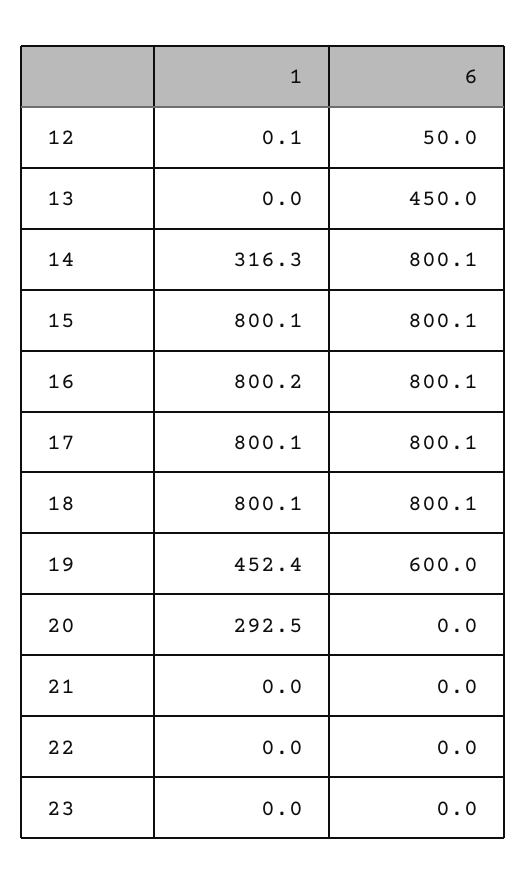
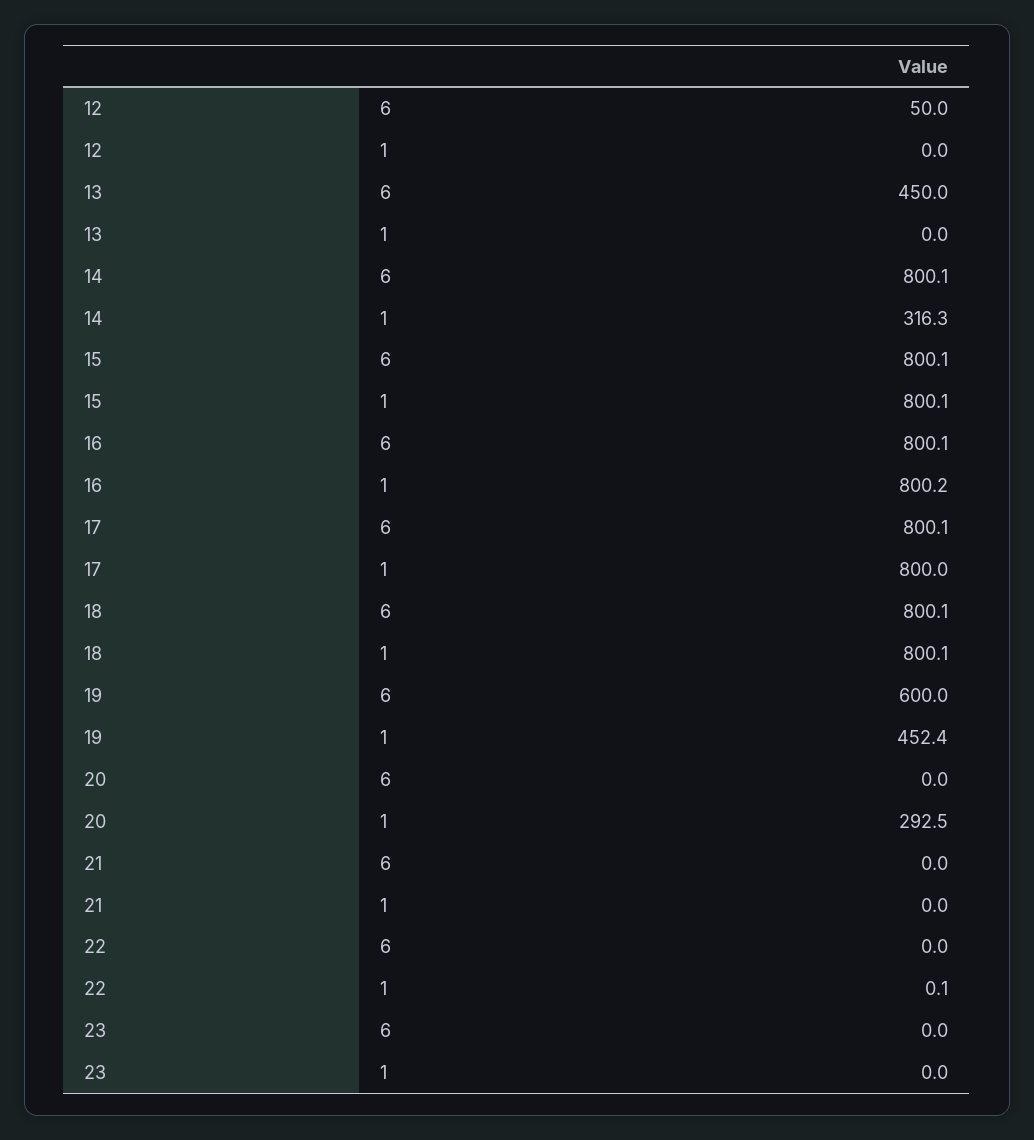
1, 12: 0.1 -> 0
1, 17: 800.1 -> 800
1, 22: 0 -> 0.1

